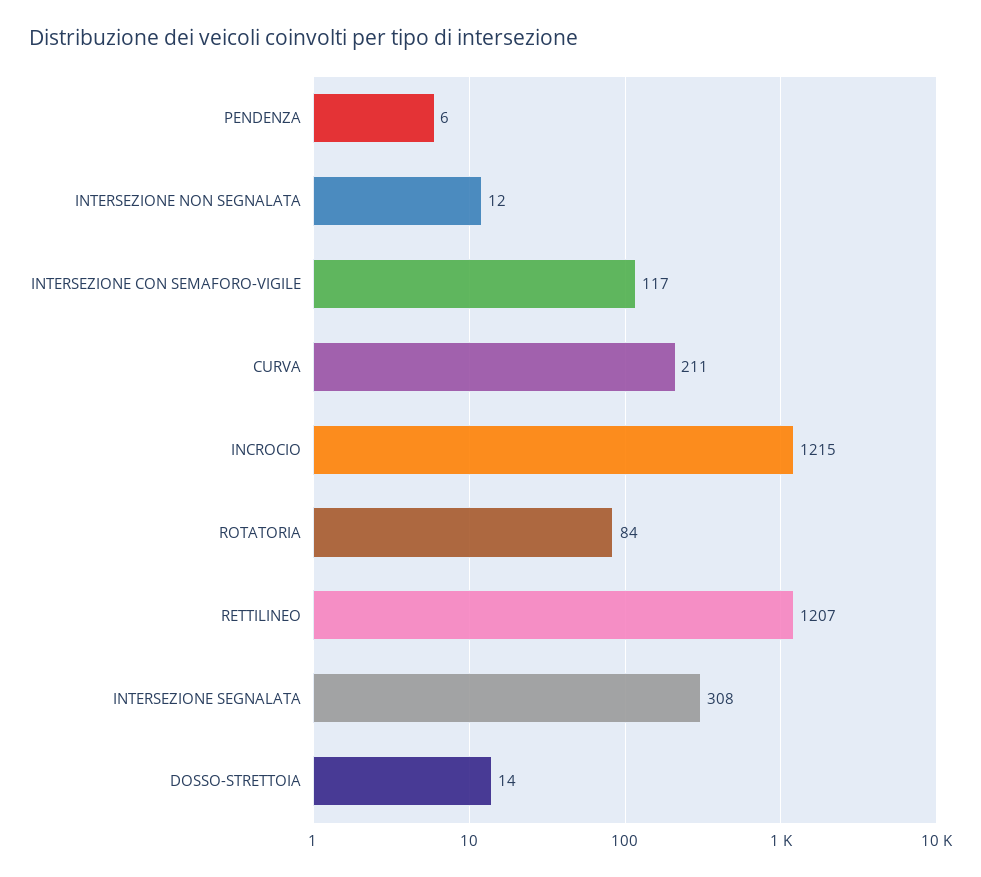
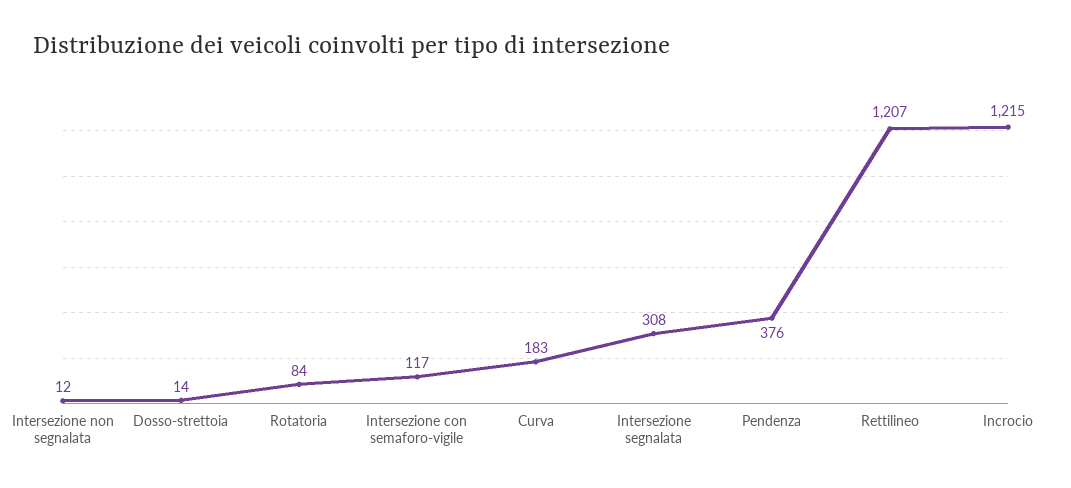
PENDENZA: 6 -> 376
CURVA: 211 -> 183

